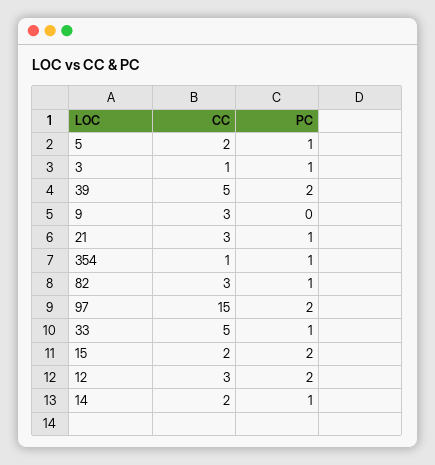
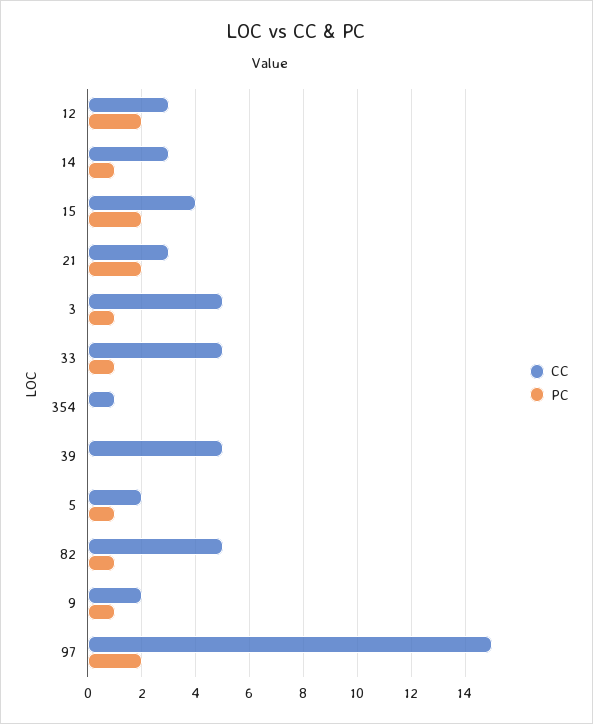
CC, 3: 1 -> 5
PC, 39: 2 -> 0
CC, 9: 3 -> 2
PC, 9: 0 -> 1
PC, 21: 1 -> 2
PC, 354: 1 -> 0
CC, 82: 3 -> 5
CC, 15: 2 -> 4
CC, 14: 2 -> 3

